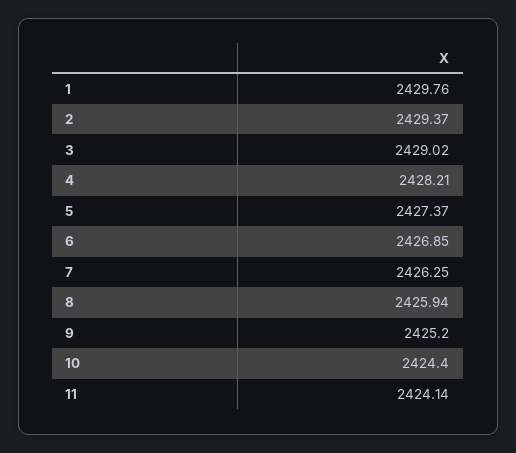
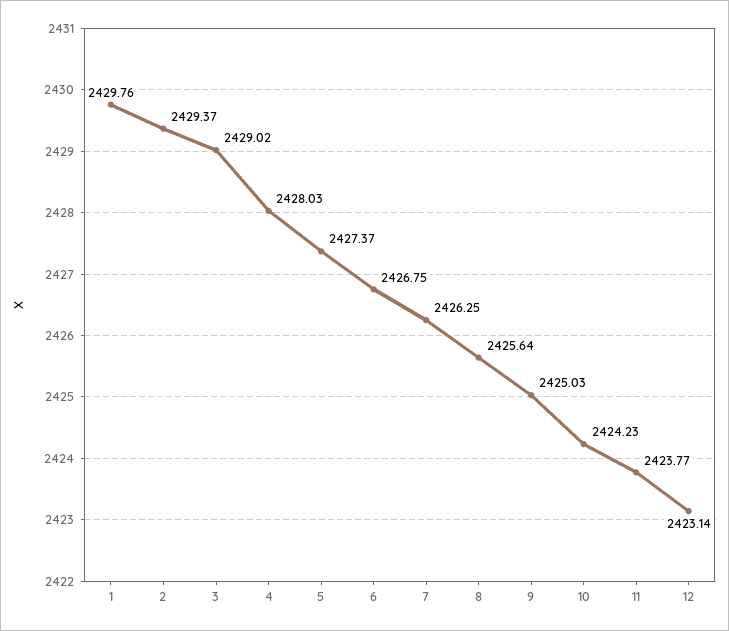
4: 2428.21 -> 2428.03
6: 2426.85 -> 2426.75
8: 2425.94 -> 2425.64
9: 2425.2 -> 2425.03
10: 2424.4 -> 2424.23
11: 2424.14 -> 2423.77
12: none -> 2423.14

